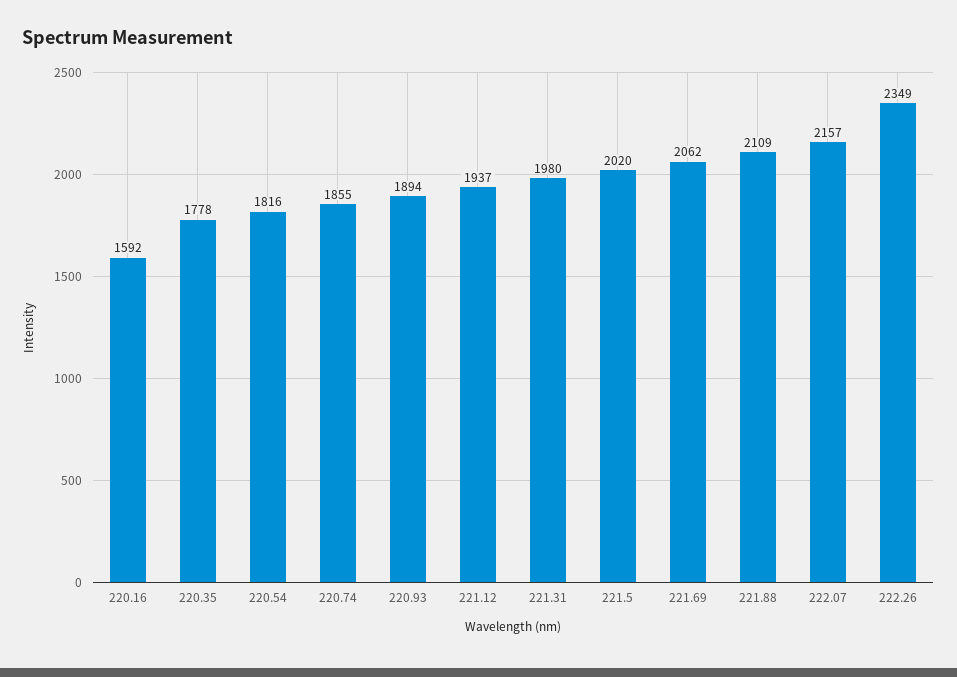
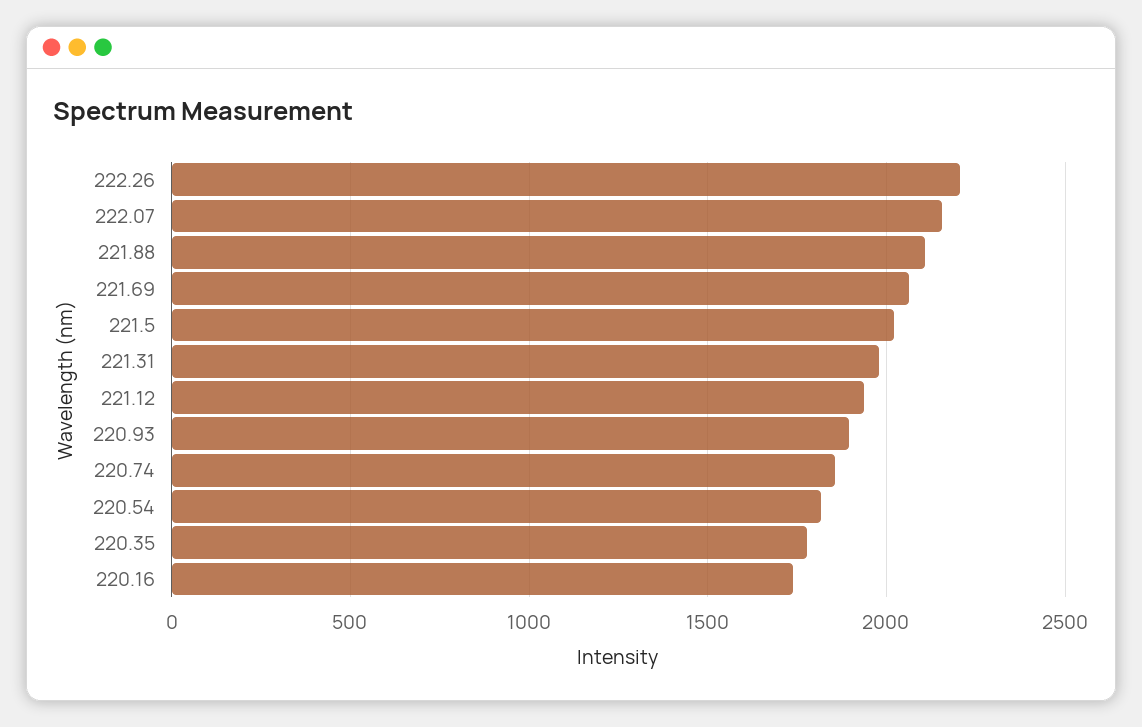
220.16: 1592 -> 1750
222.26: 2349 -> 2200

